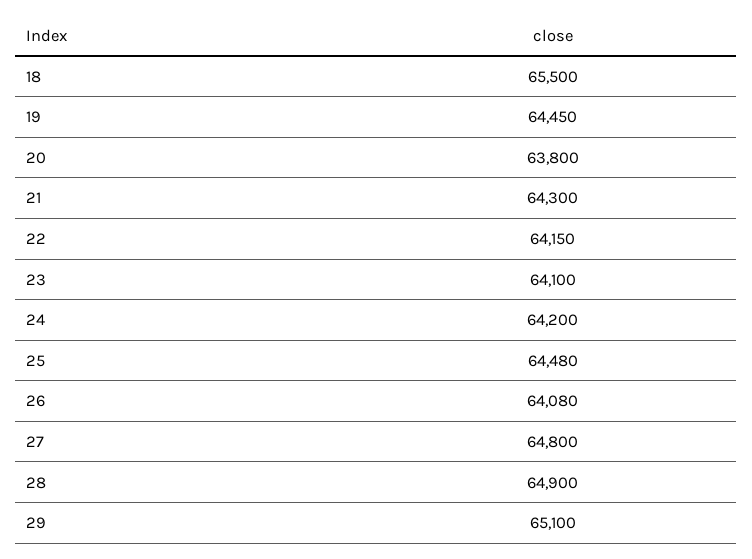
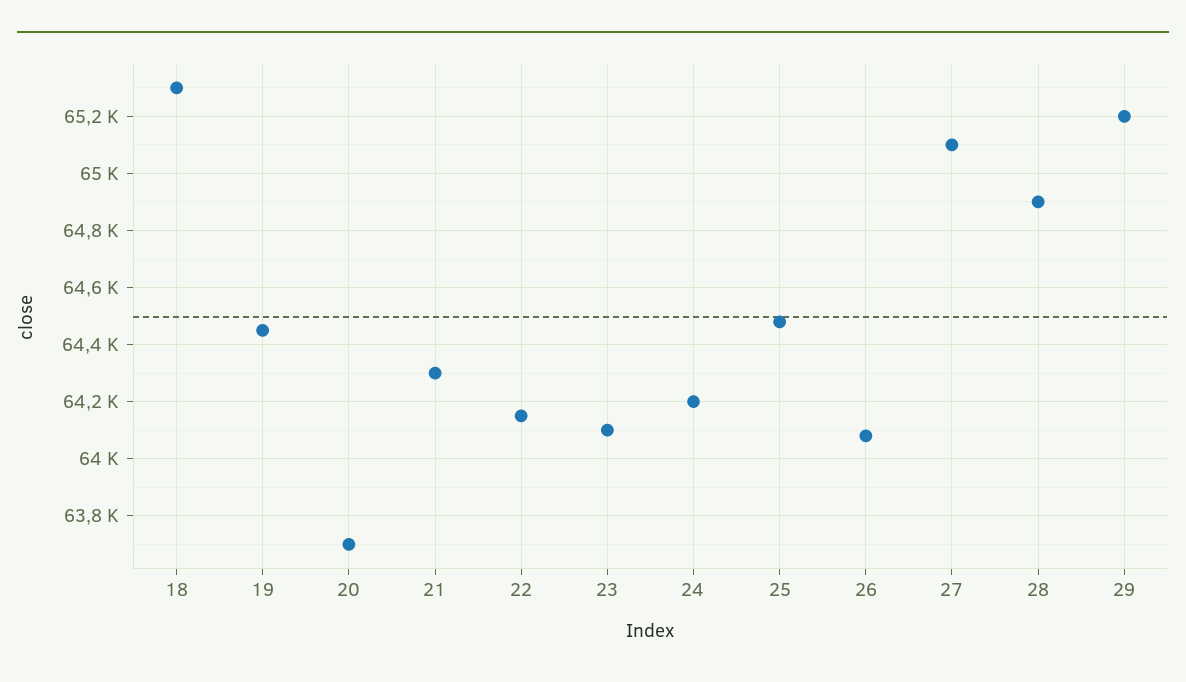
18: 65500 -> 65300
20: 63800 -> 63700
27: 64800 -> 65100
29: 65100 -> 65200

